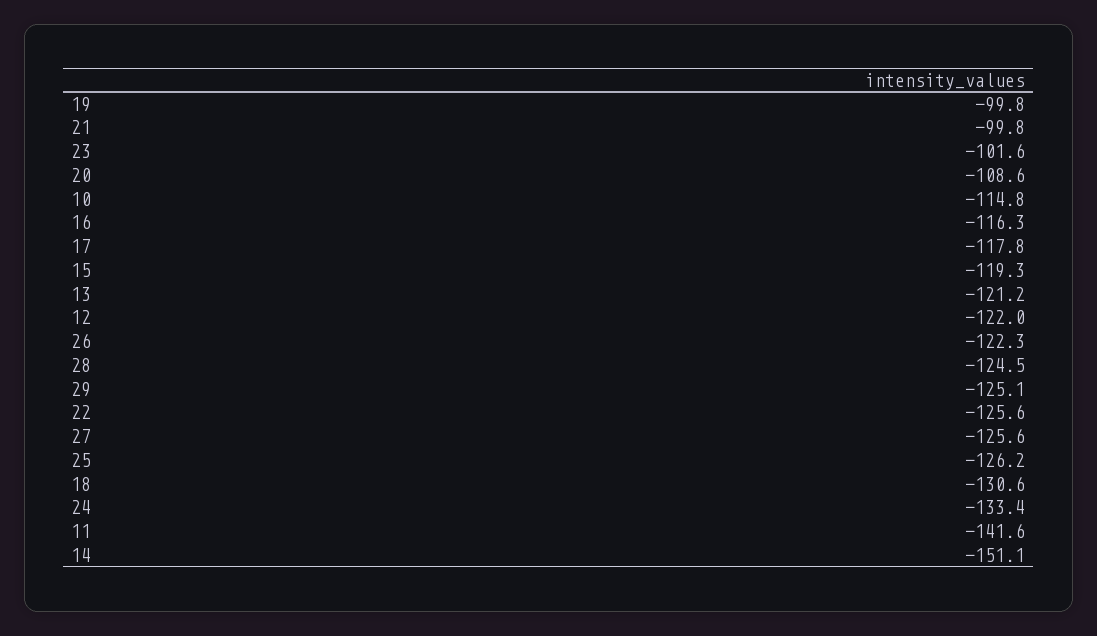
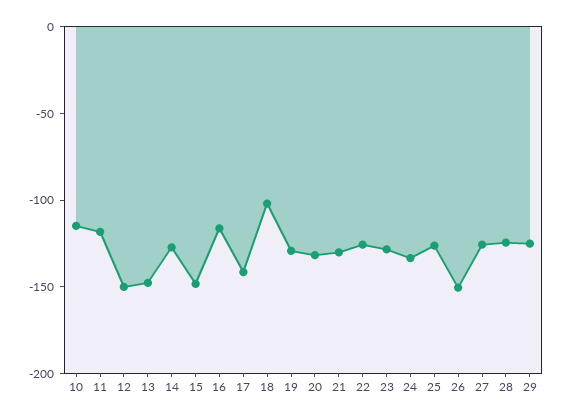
19: -99.8 -> -130
21: -99.8 -> -130
23: -101.6 -> -130
20: -108.6 -> -130
17: -117.8 -> -140
15: -119.3 -> -150
13: -121.2 -> -150
12: -122 -> -150
26: -122.3 -> -150
18: -130.6 -> -100
11: -141.6 -> -120
14: -151.1 -> -130

